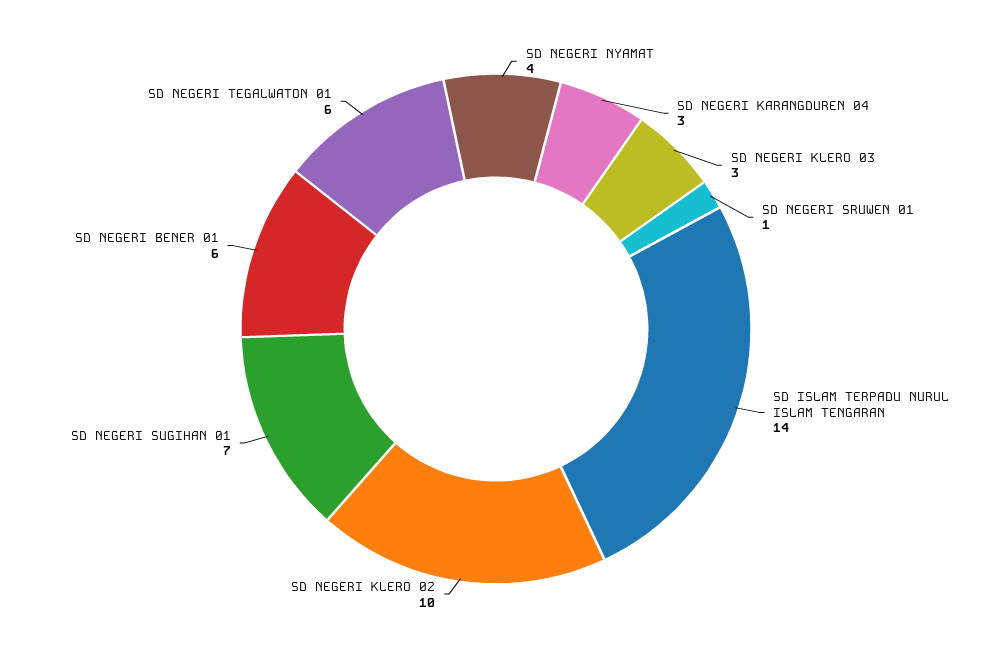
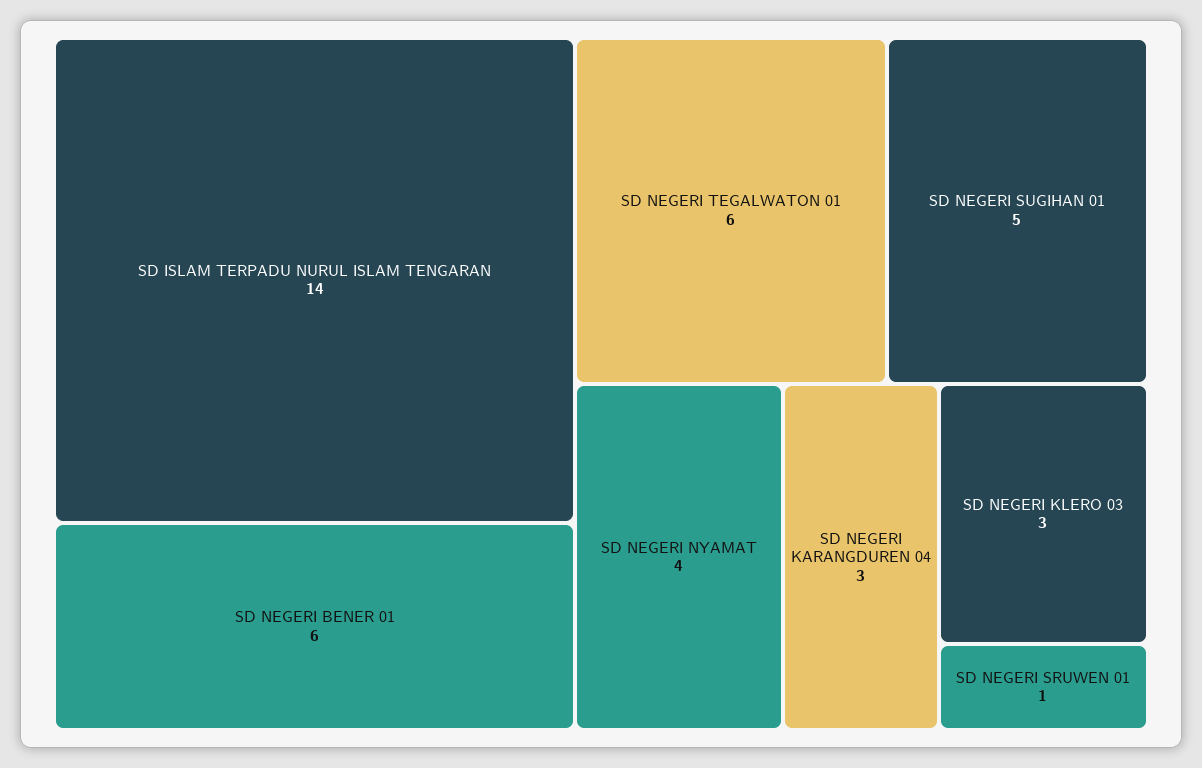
SD NEGERI KLERO 02: 10 -> none
SD NEGERI SUGIHAN 01: 7 -> 5

